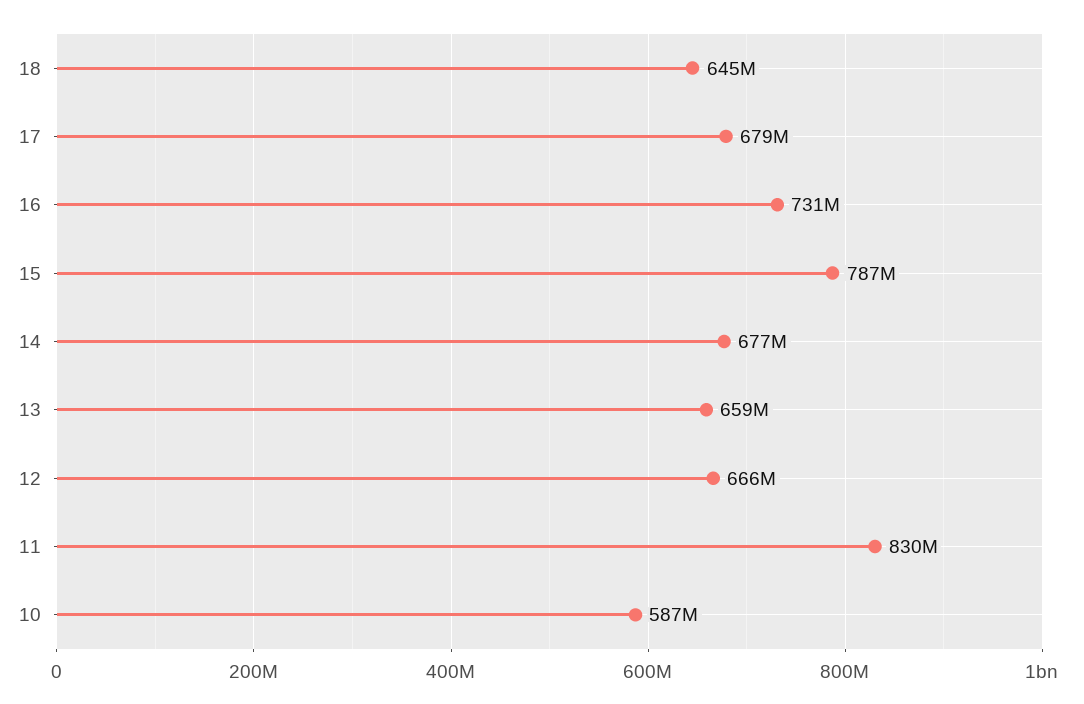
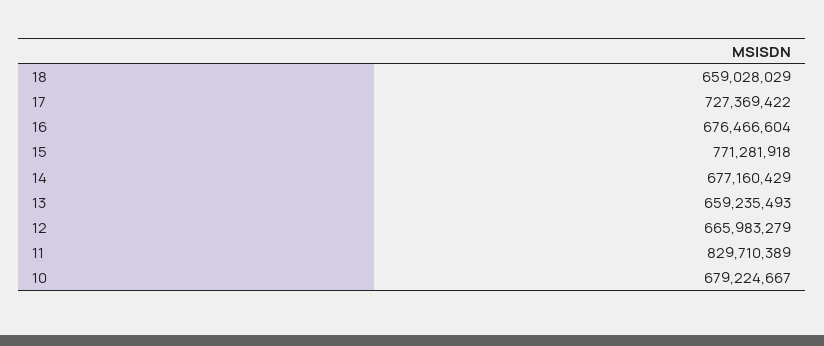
18: 645000000 -> 659028029
17: 679000000 -> 727369422
16: 731000000 -> 676466604
15: 787000000 -> 771281918
10: 587000000 -> 679224667

